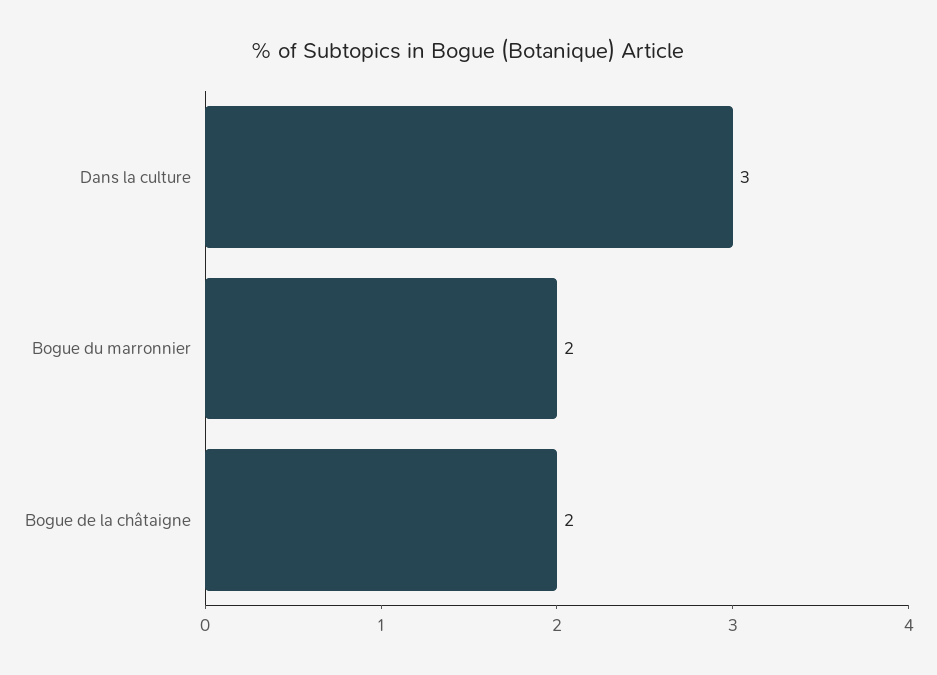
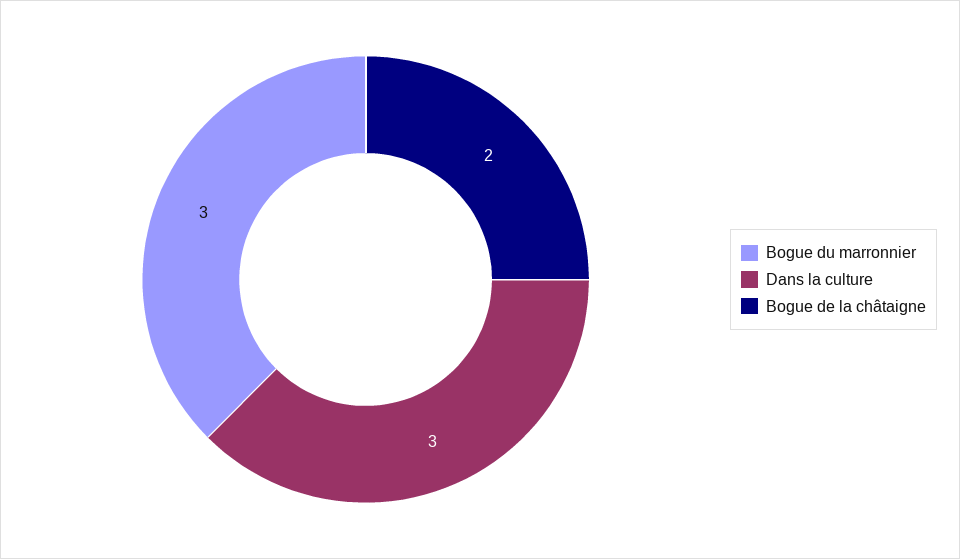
Bogue du marronnier: 2 -> 3

